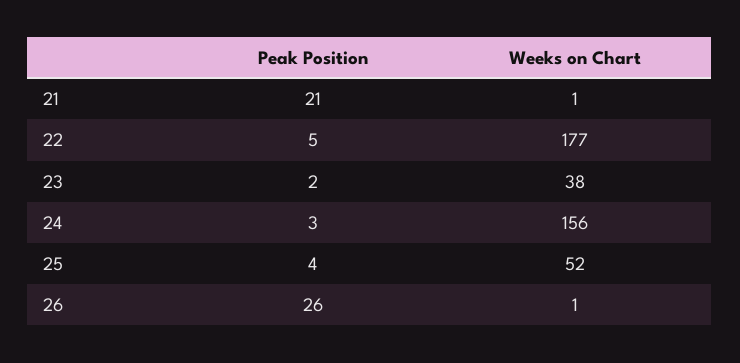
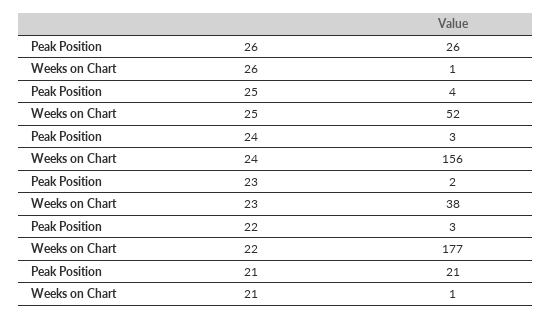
Peak Position, 22: 5 -> 3

